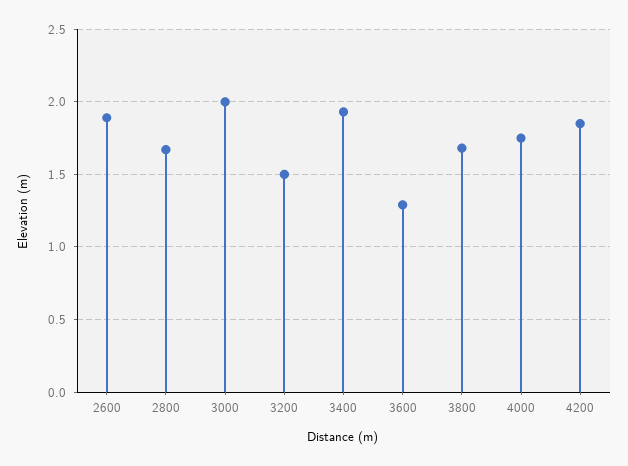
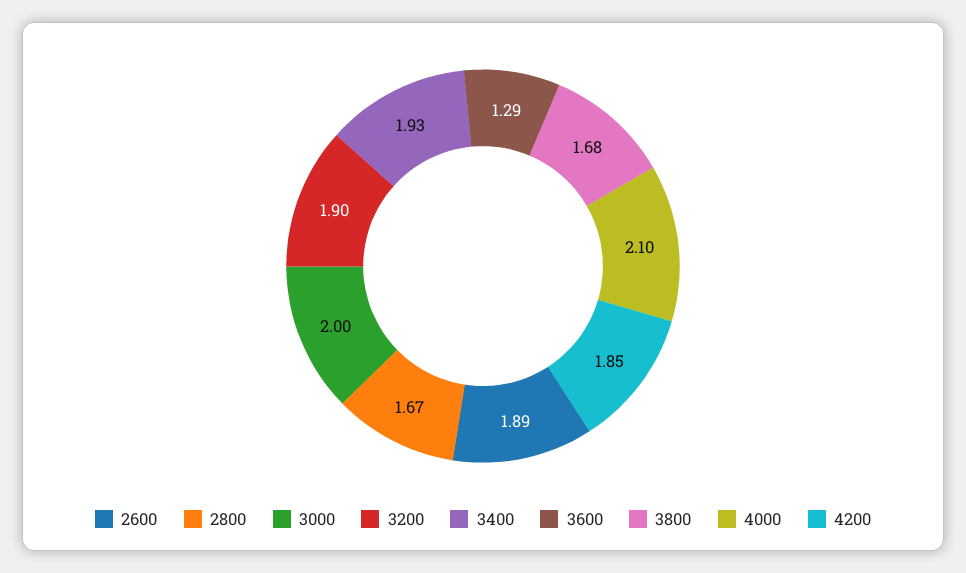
3200: 1.5 -> 1.9
4000: 1.75 -> 2.1

